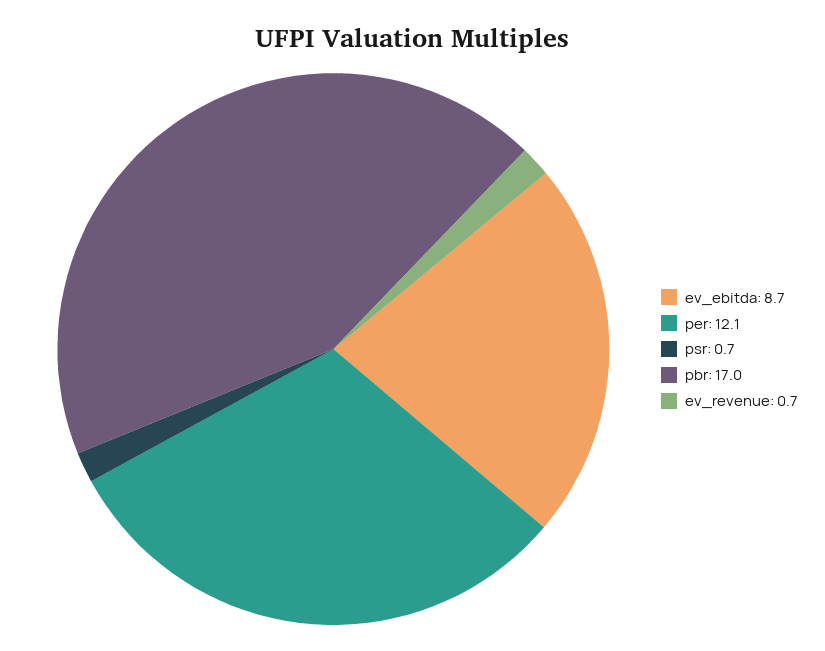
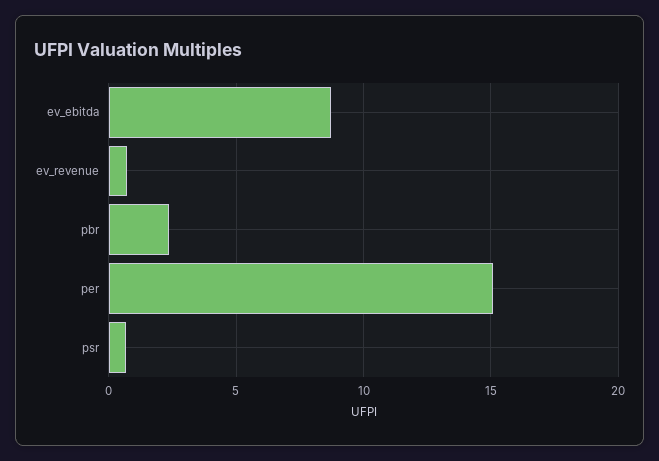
per: 12.1 -> 15
pbr: 17 -> 2.5

